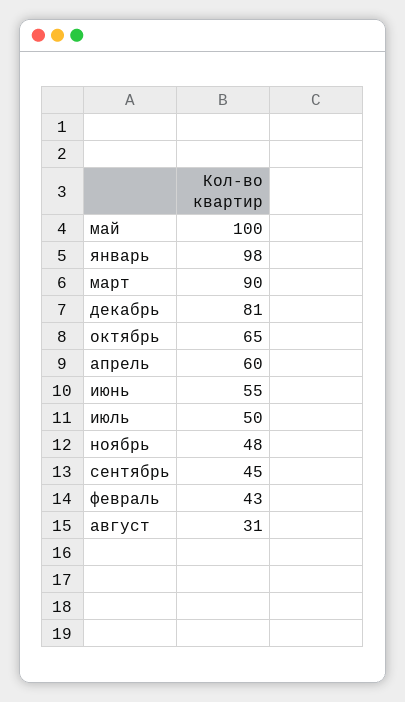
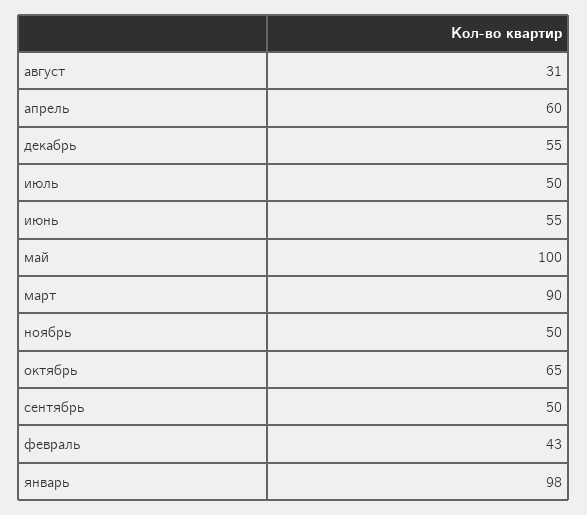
декабрь: 81 -> 55
ноябрь: 48 -> 50
сентябрь: 45 -> 50

